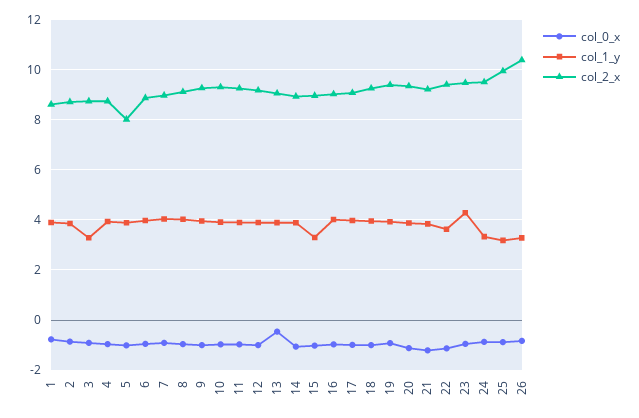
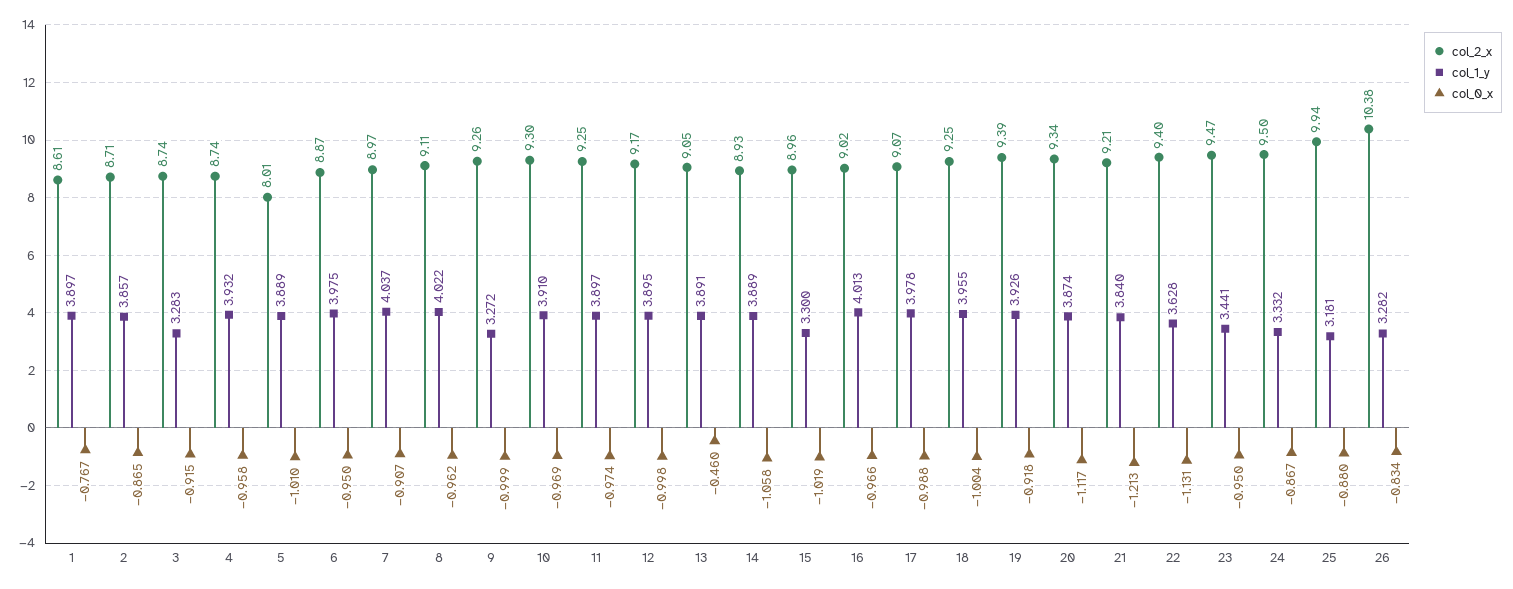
col_1_y, 9: 4 -> 3.272
col_1_y, 23: 4.25 -> 3.441

